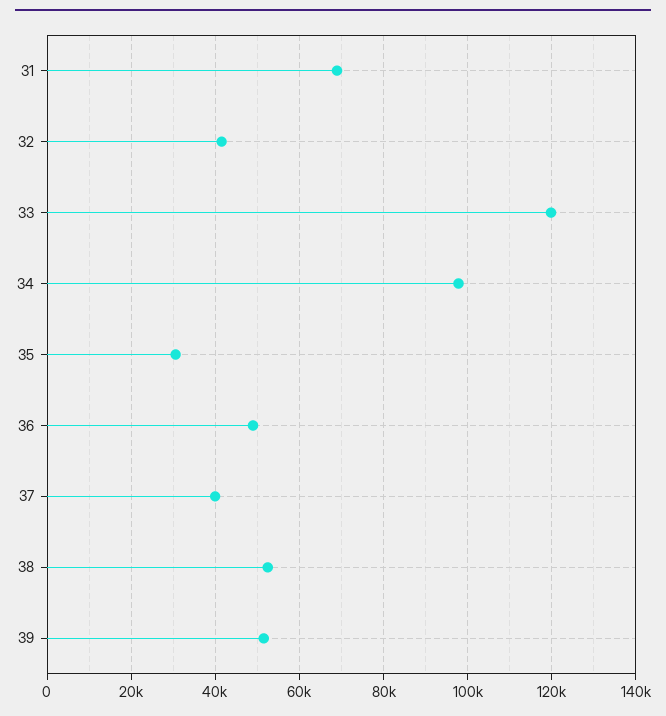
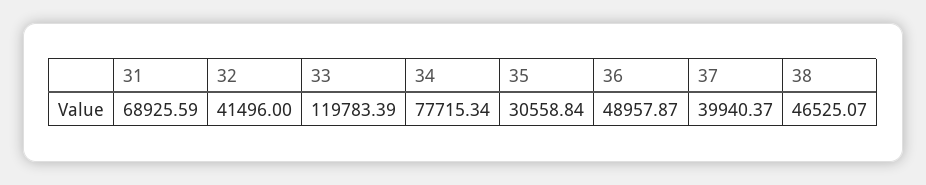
34: 98000 -> 77715.34
38: 52000 -> 46525.07
39: 52000 -> none

